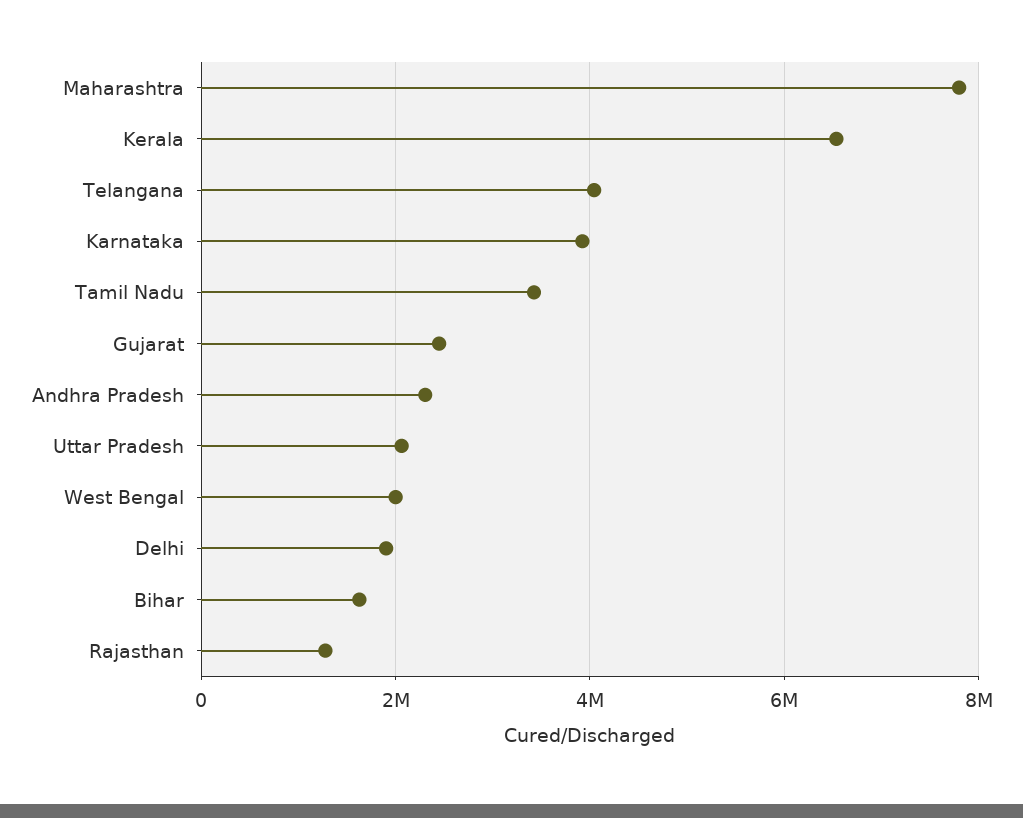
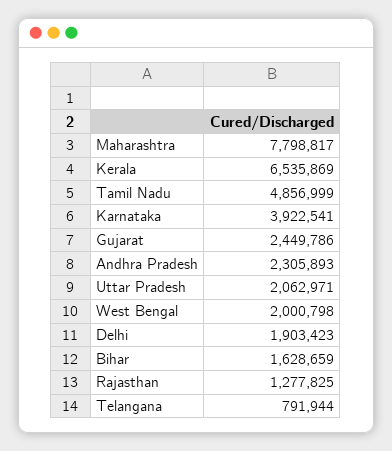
Telangana: 4000000 -> 791944
Tamil Nadu: 3400000 -> 4856999

